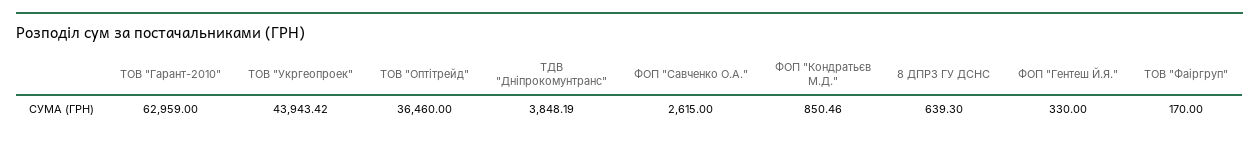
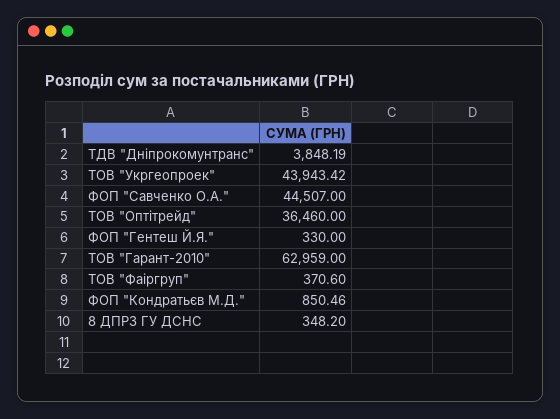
ФОП "Савченко О.А.": 2615 -> 44507
8 ДПРЗ ГУ ДСНС: 639.3 -> 348.2
ТОВ "Фаіргруп": 170 -> 370.6

